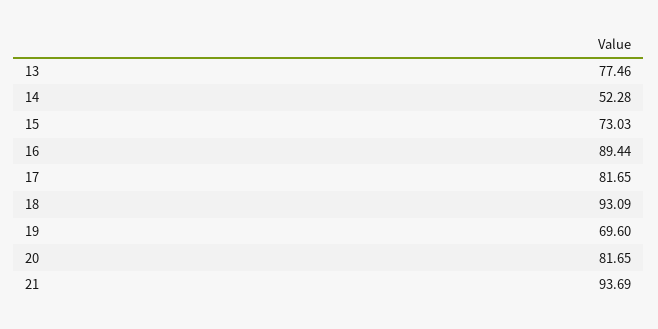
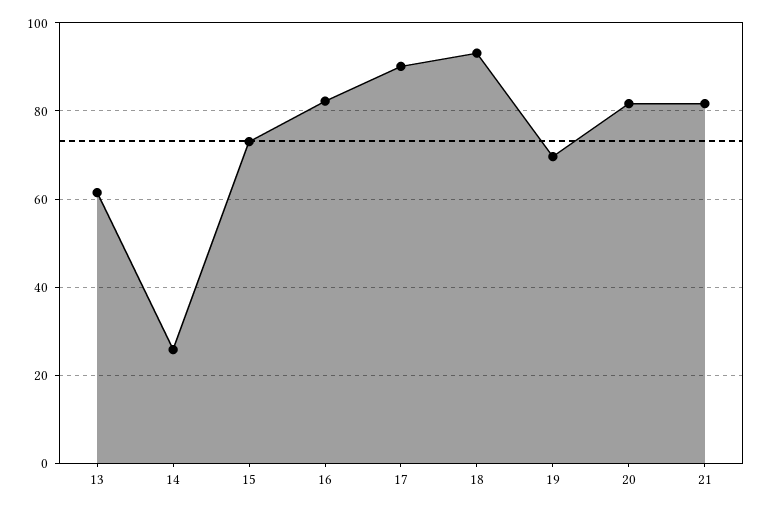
13: 77.46 -> 62
14: 52.28 -> 26
16: 89.44 -> 82
17: 81.65 -> 90
21: 93.69 -> 82

